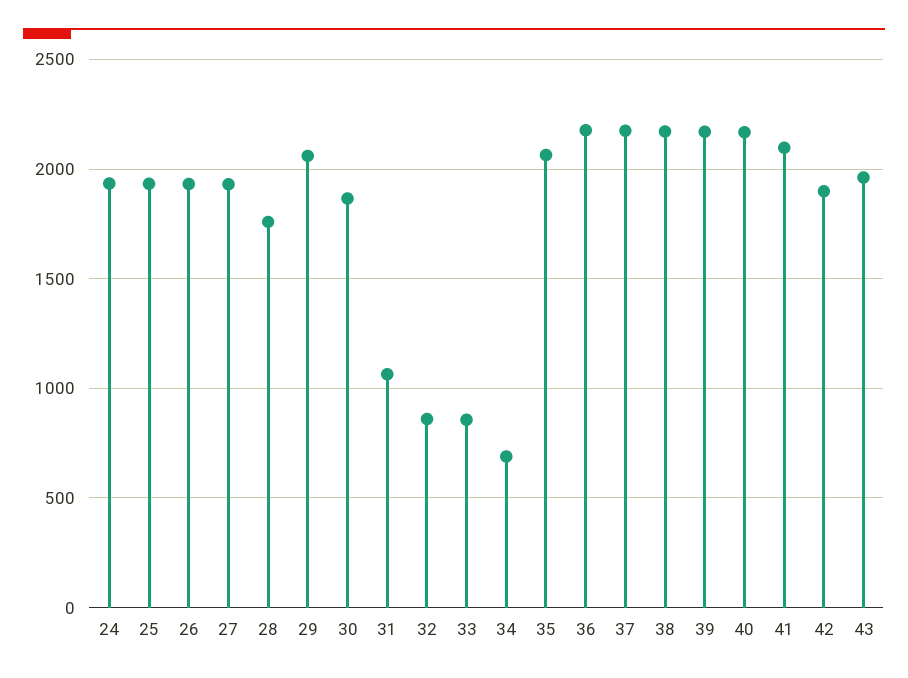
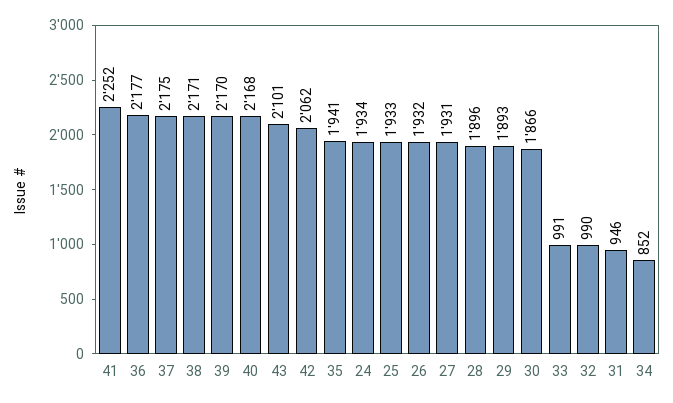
28: 1750 -> 1896
29: 2050 -> 1893
31: 1050 -> 946
32: 850 -> 990
33: 850 -> 991
34: 700 -> 852
35: 2050 -> 1941
41: 2100 -> 2252
42: 1900 -> 2062
43: 1950 -> 2101

